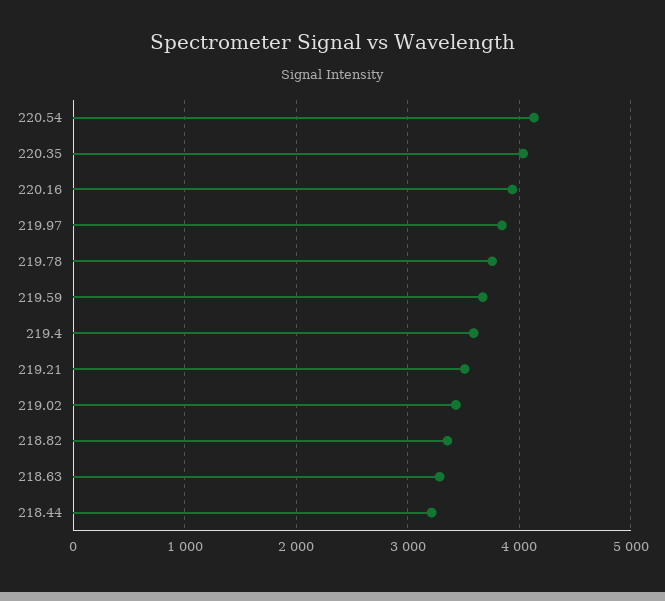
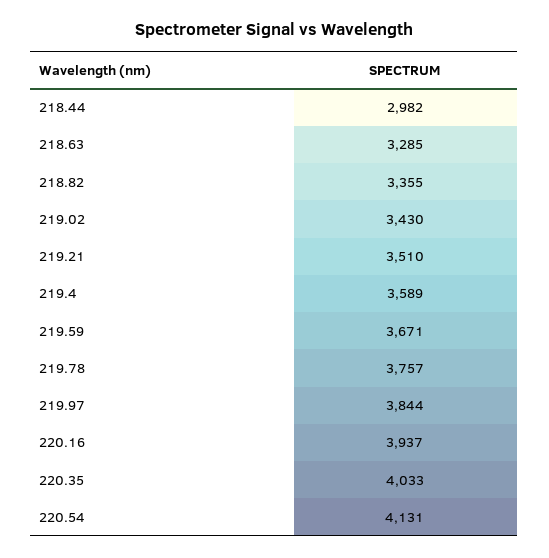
218.44: 3200 -> 2982

